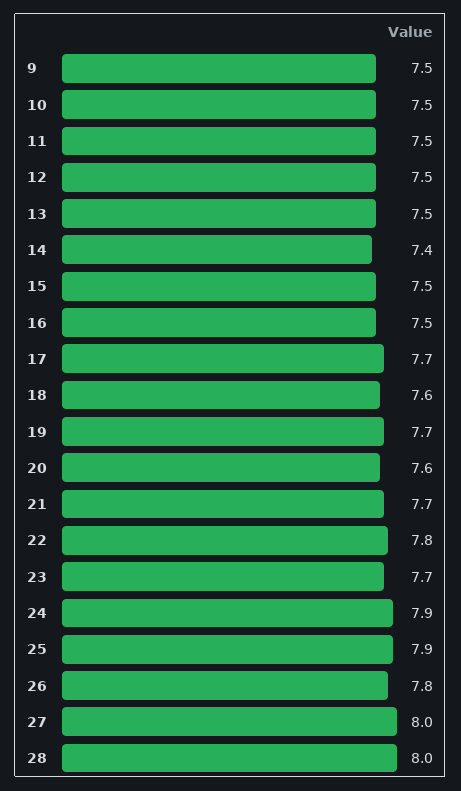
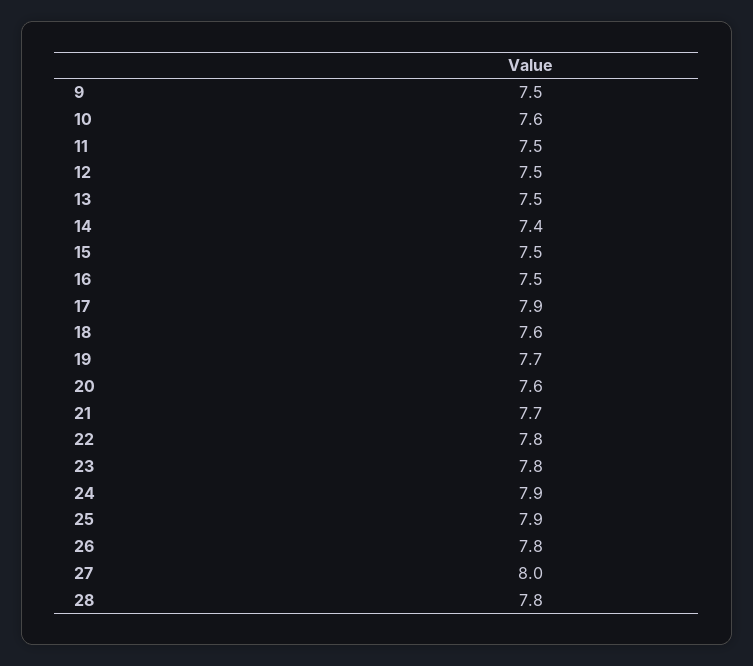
10: 7.5 -> 7.6
17: 7.7 -> 7.9
23: 7.7 -> 7.8
28: 8 -> 7.8

